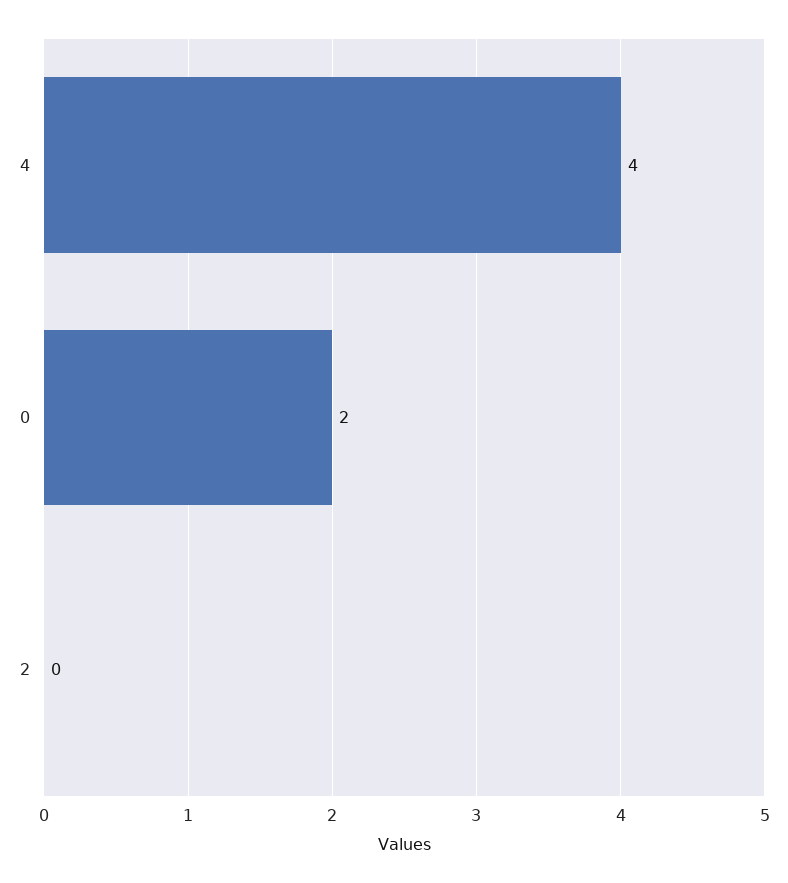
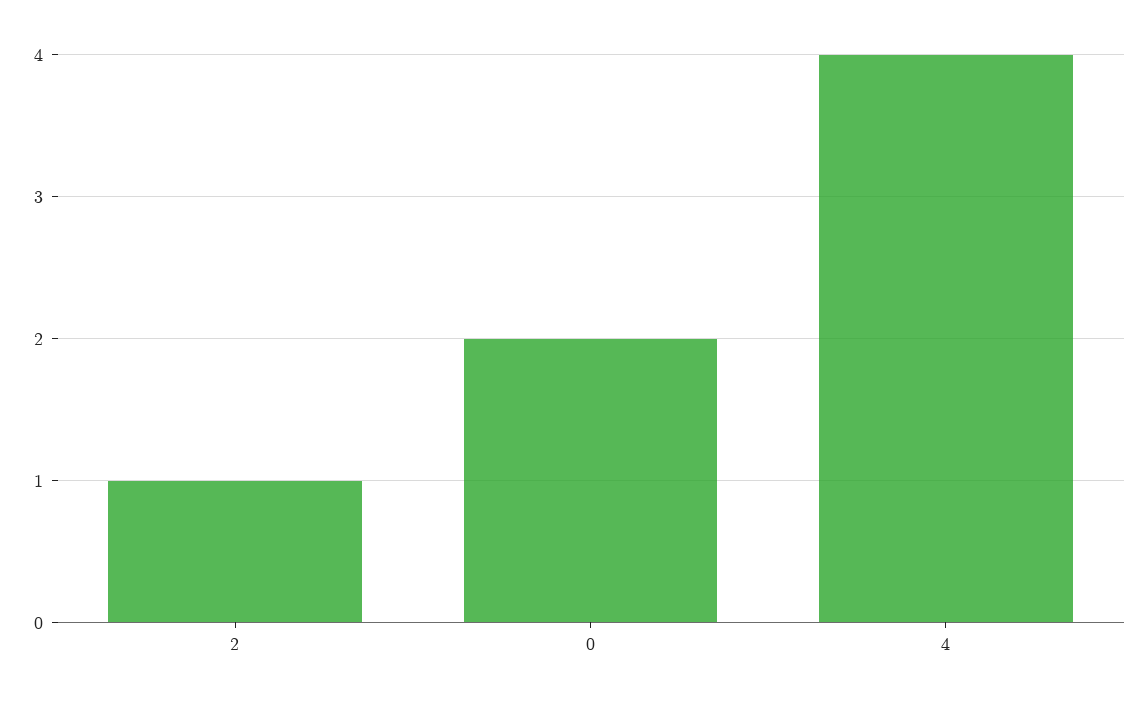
2: 0 -> 1

